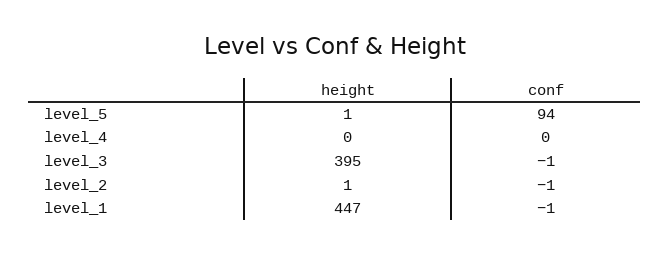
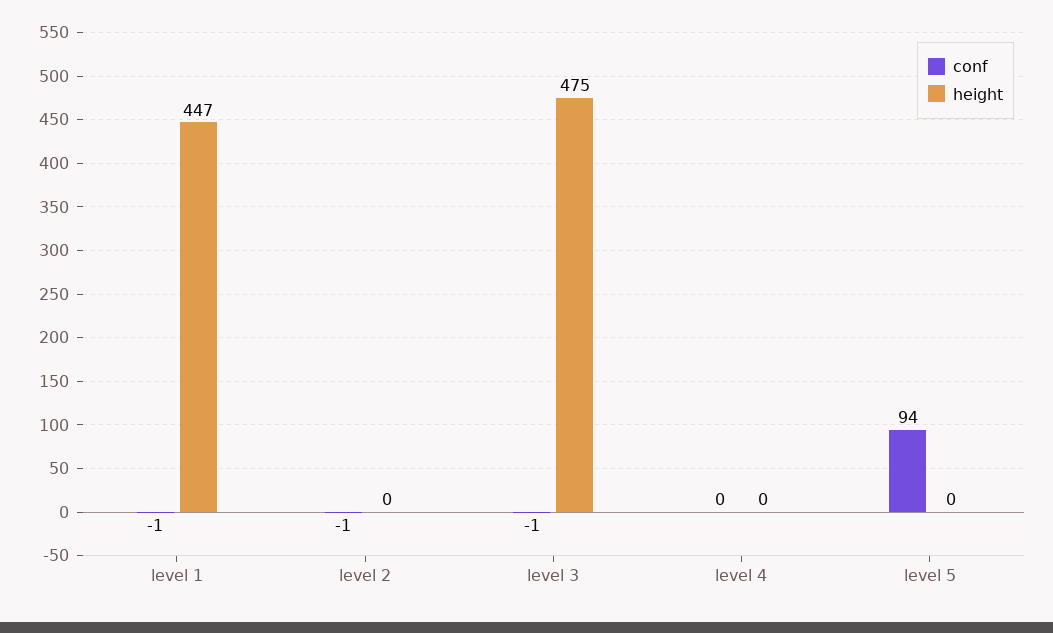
height, level_5: 1 -> 0
height, level_3: 395 -> 475
height, level_2: 1 -> 0

